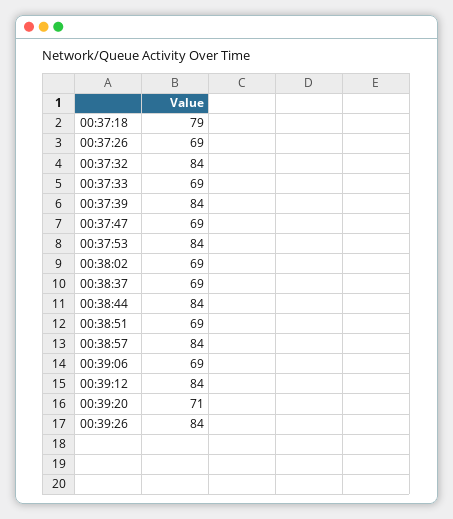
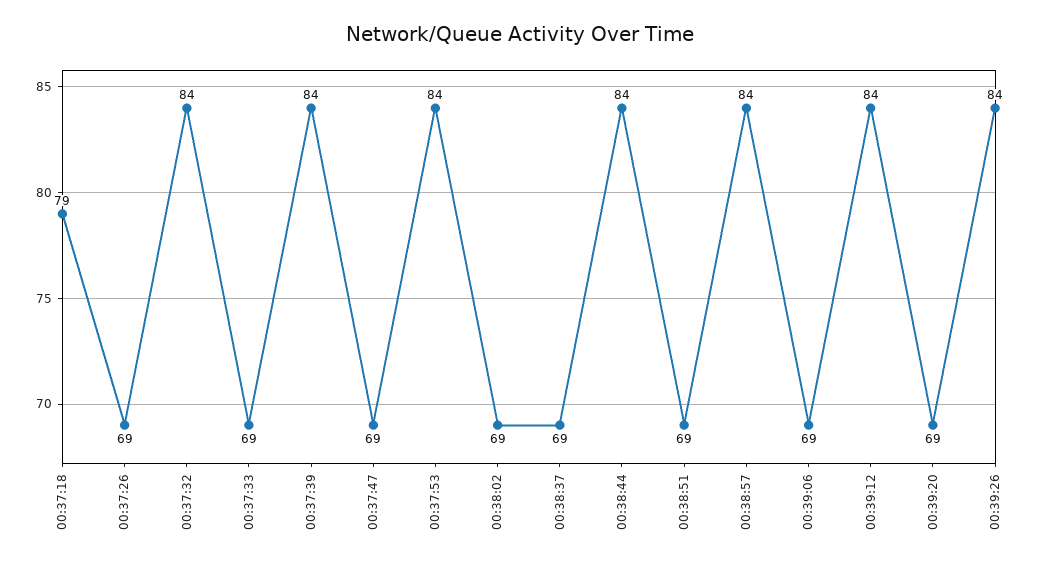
00:39:20: 71 -> 69

